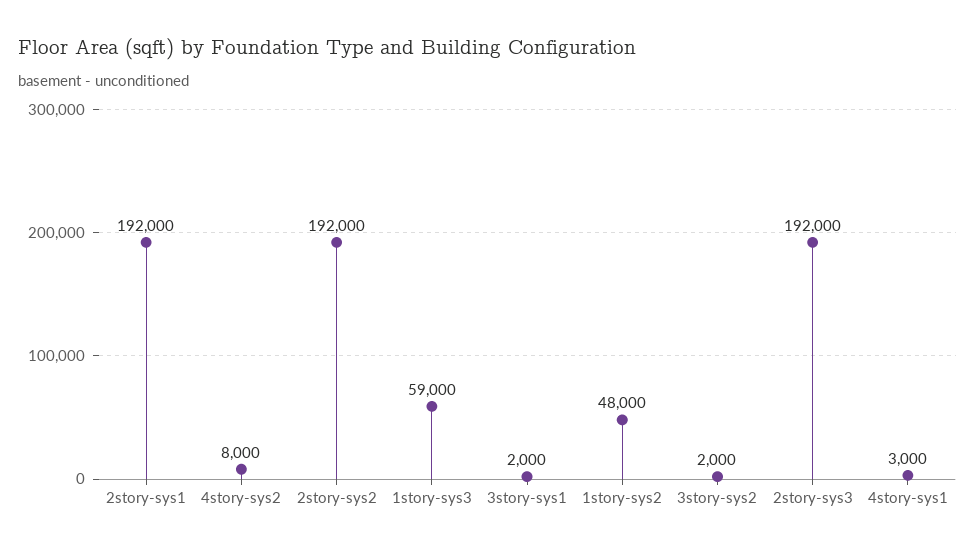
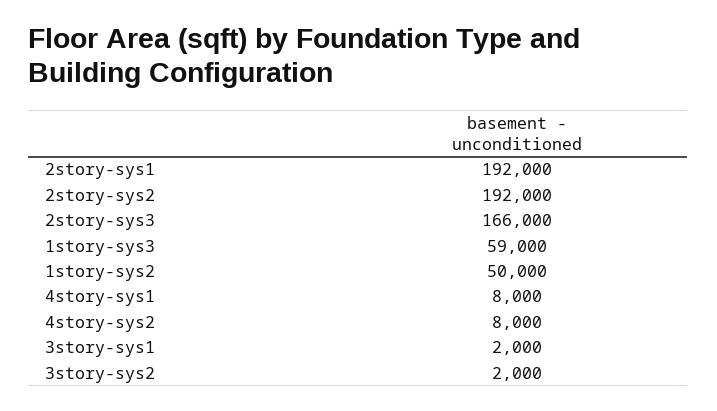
1story-sys2: 48000 -> 50000
2story-sys3: 192000 -> 166000
4story-sys1: 3000 -> 8000

